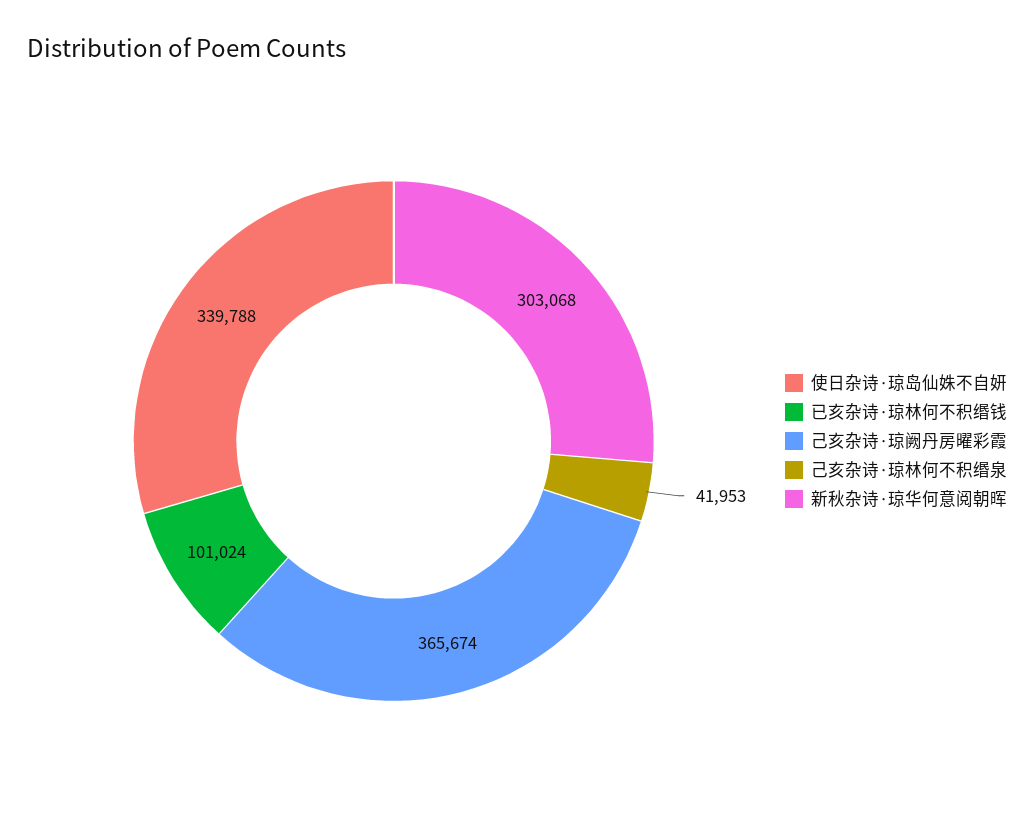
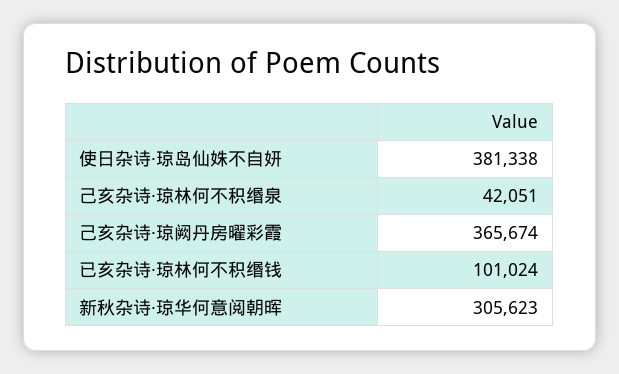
使日杂诗·琼岛仙姝不自妍: 339788 -> 381338
己亥杂诗·琼林何不积缗泉: 41953 -> 42051
新秋杂诗·琼华何意阅朝晖: 303068 -> 305623

